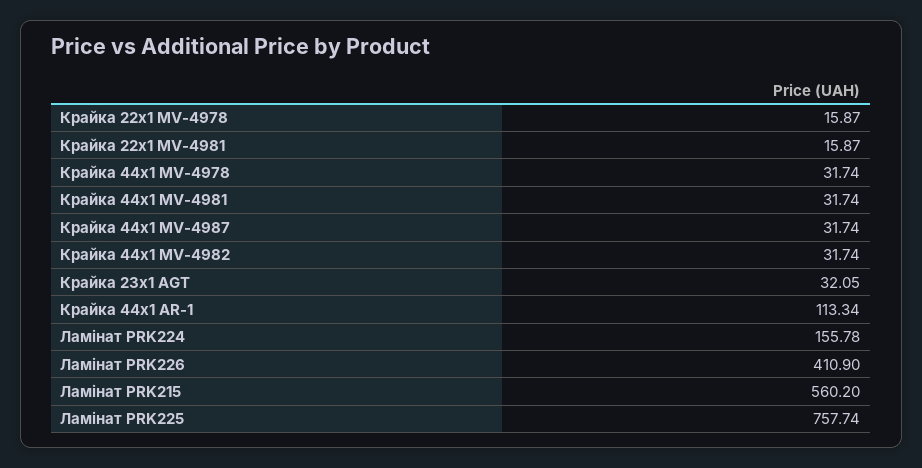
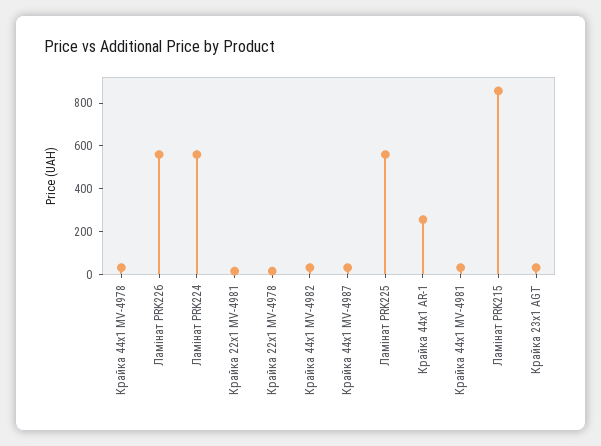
Крайка 44x1 AR-1: 113.34 -> 250
Ламінат PRK224: 155.78 -> 550
Ламінат PRK226: 410.9 -> 550
Ламінат PRK215: 560.2 -> 850
Ламінат PRK225: 757.74 -> 550

